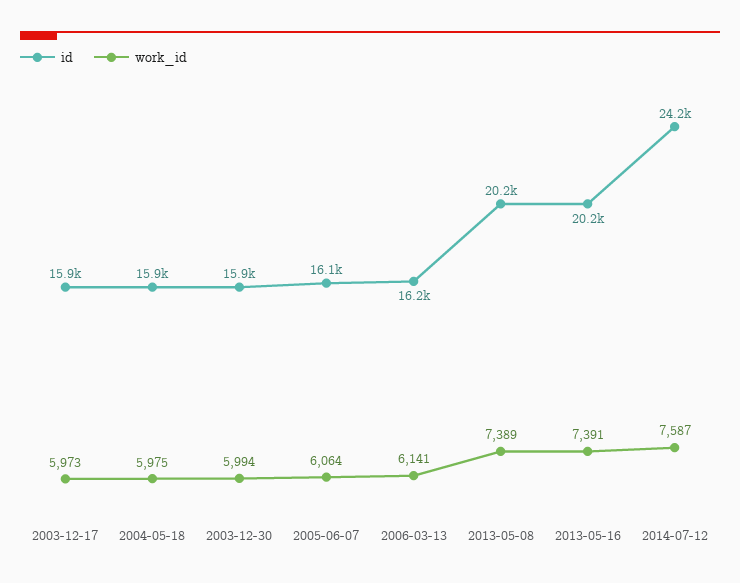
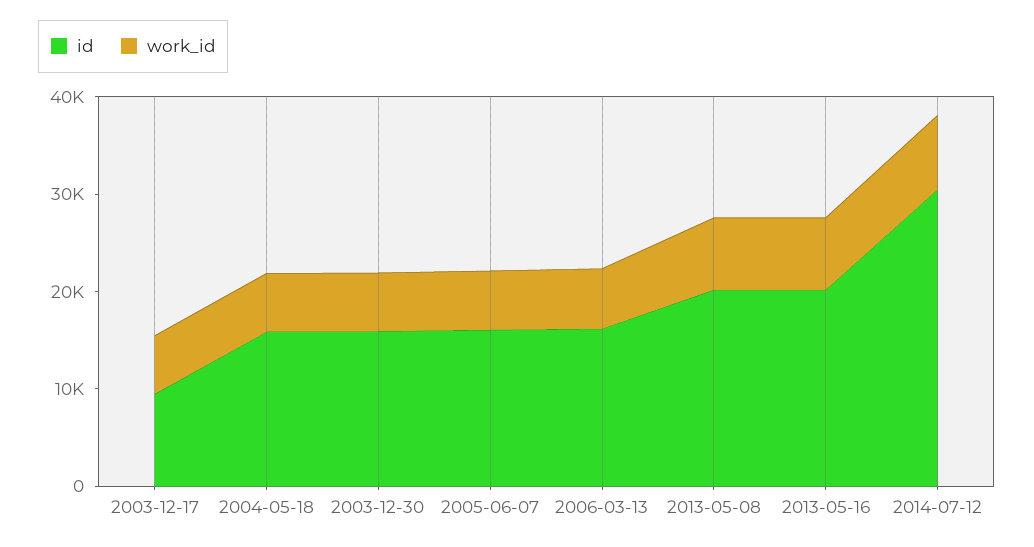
id, 2003-12-17: 15900 -> 10000
id, 2014-07-12: 24200 -> 30000

